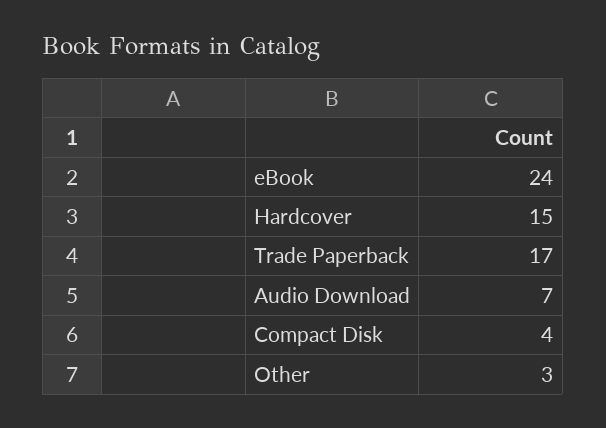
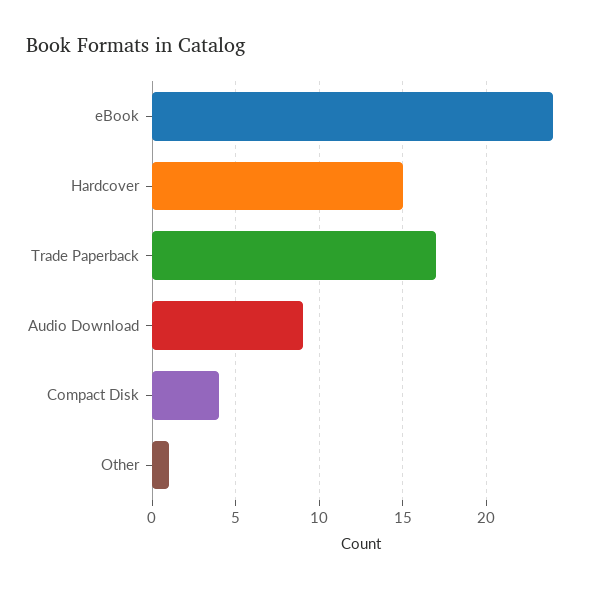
Audio Download: 7 -> 9
Other: 3 -> 1

